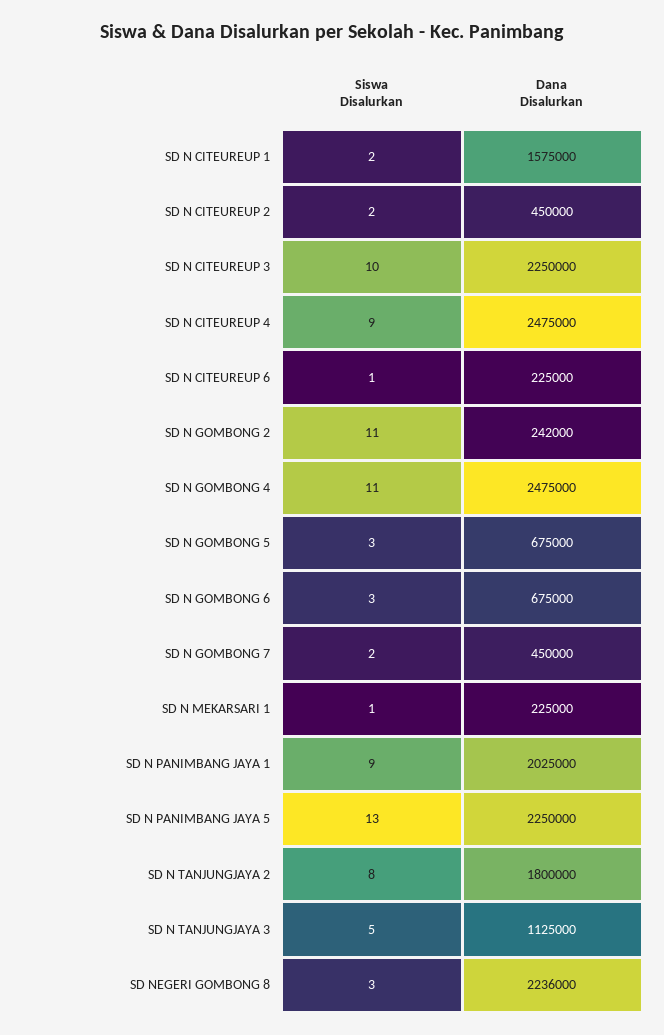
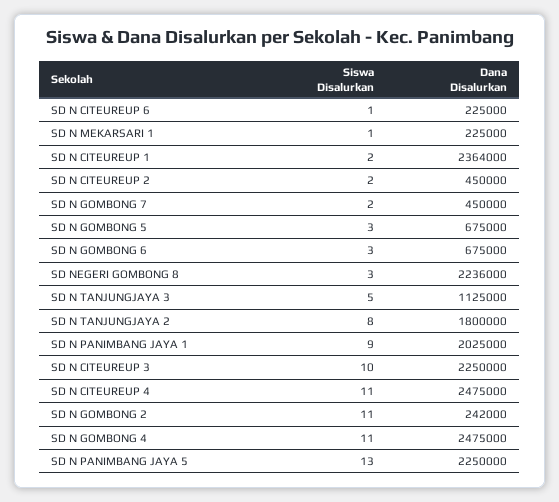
Dana Disalurkan, SD N CITEUREUP 1: 1575000 -> 2364000
Siswa Disalurkan, SD N CITEUREUP 4: 9 -> 11

